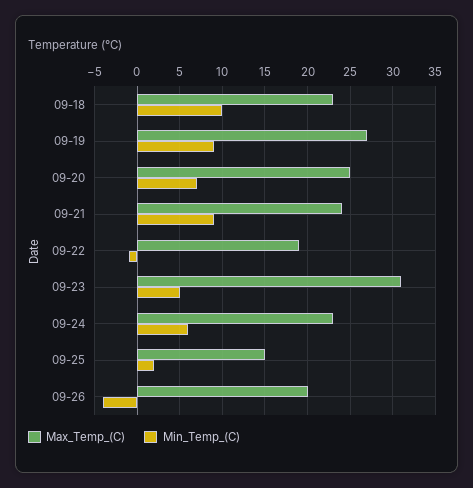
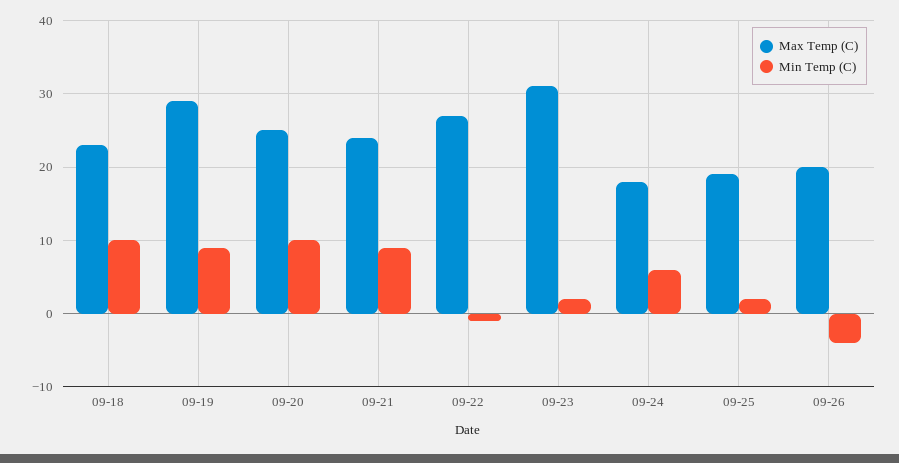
Max_Temp_(C), 09-19: 27 -> 29
Min_Temp_(C), 09-20: 7 -> 10
Max_Temp_(C), 09-22: 19 -> 27
Min_Temp_(C), 09-23: 5 -> 2
Max_Temp_(C), 09-24: 23 -> 18
Max_Temp_(C), 09-25: 15 -> 19

